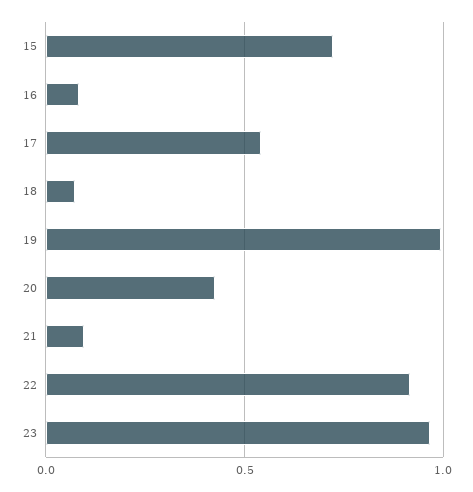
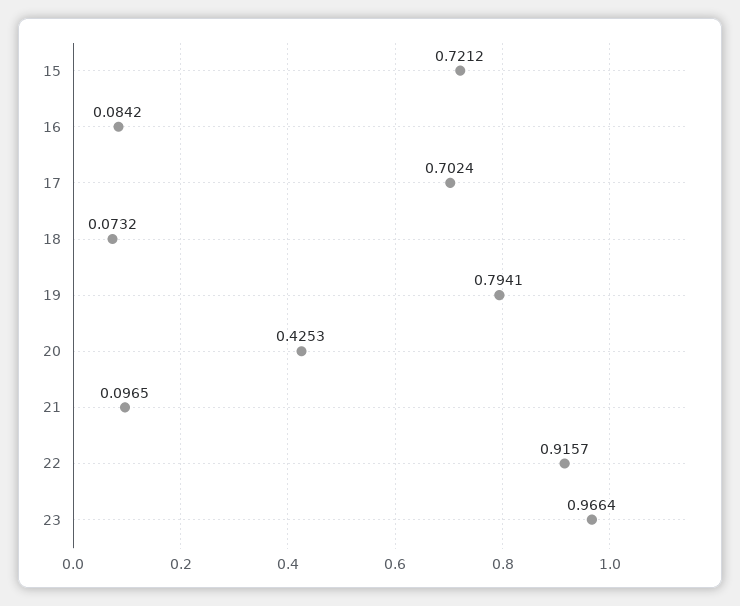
17: 0.55 -> 0.7024
19: 1 -> 0.7941

